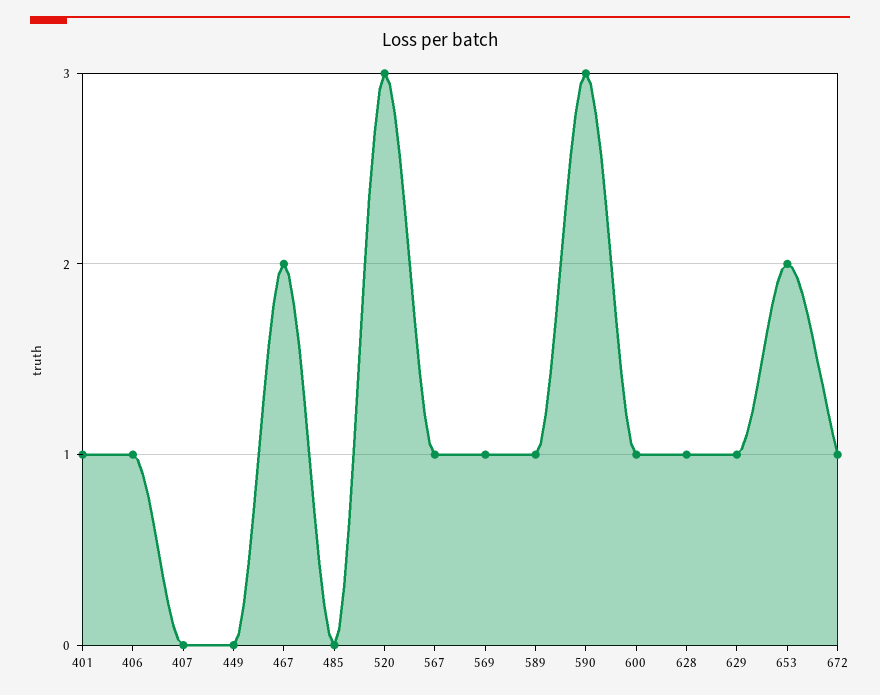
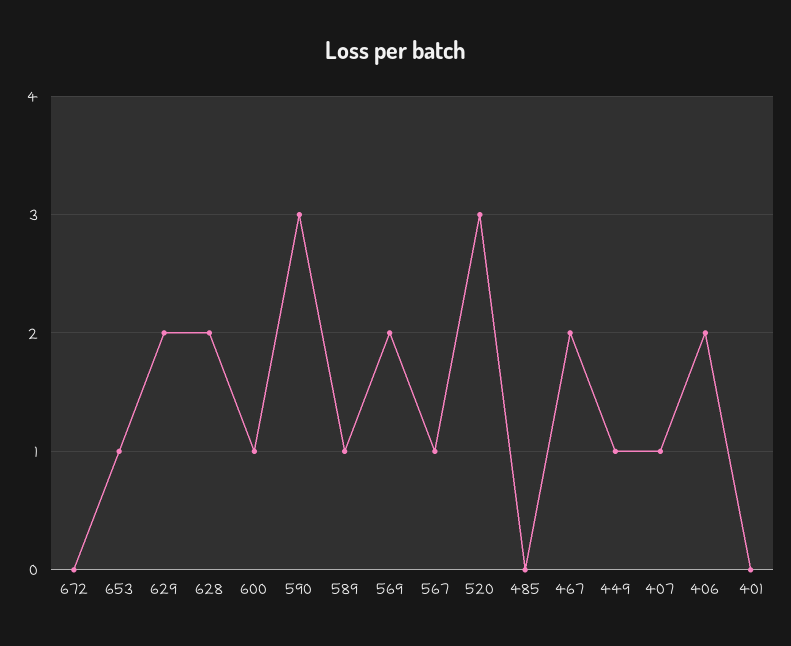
401: 1 -> 0
406: 1 -> 2
407: 0 -> 1
449: 0 -> 1
569: 1 -> 2
628: 1 -> 2
629: 1 -> 2
653: 2 -> 1
672: 1 -> 0

